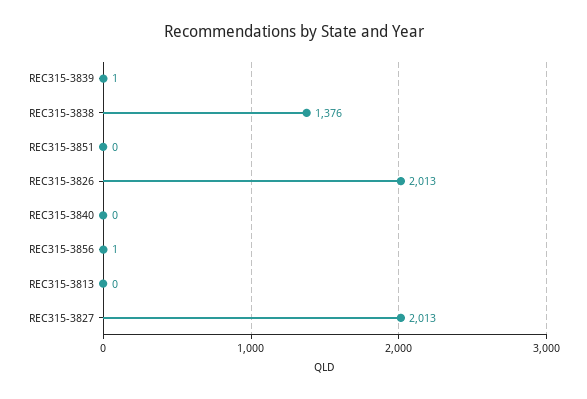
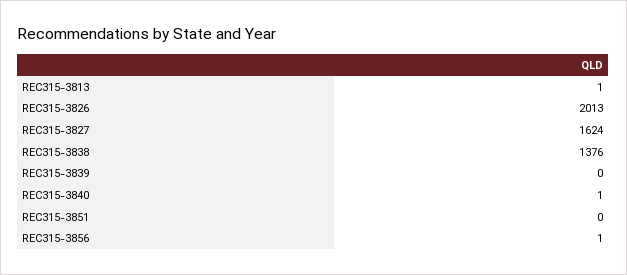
REC315-3839: 1 -> 0
REC315-3840: 0 -> 1
REC315-3813: 0 -> 1
REC315-3827: 2013 -> 1624

